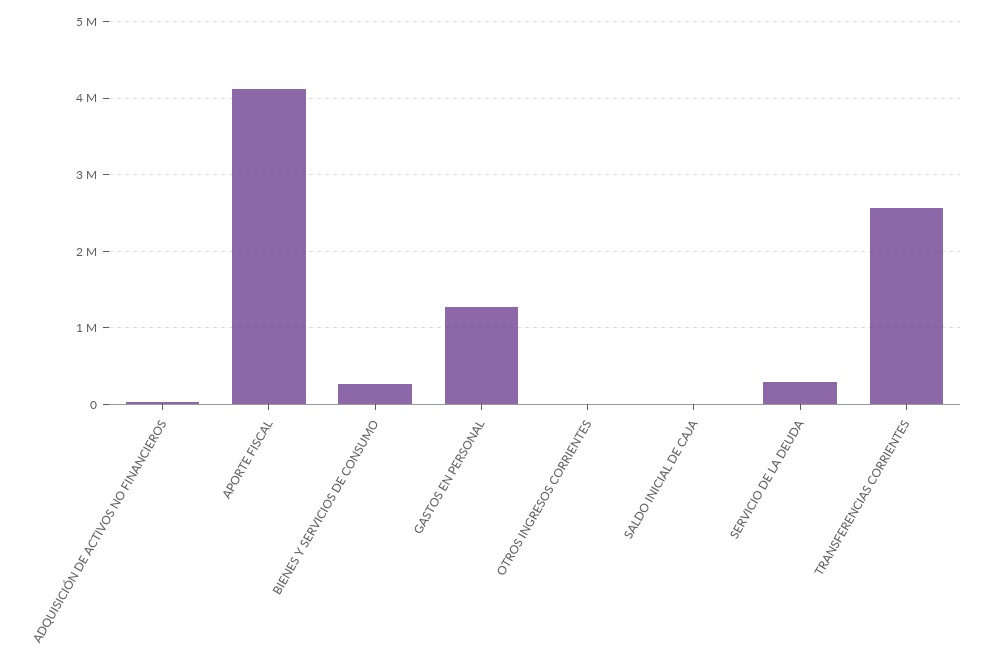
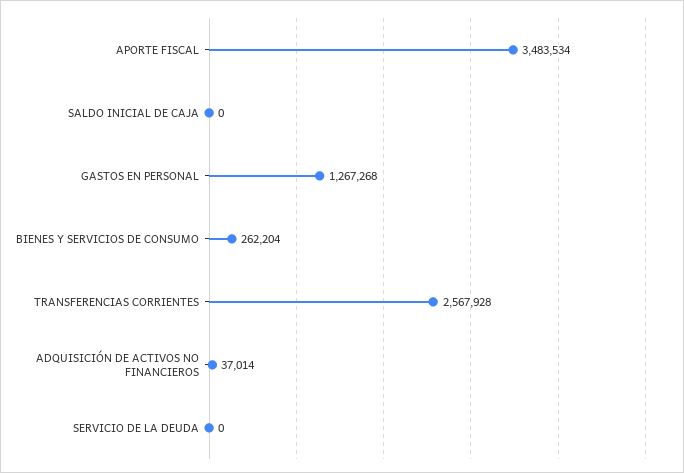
APORTE FISCAL: 4100000 -> 3483534
OTROS INGRESOS CORRIENTES: 0 -> none
SERVICIO DE LA DEUDA: 300000 -> 0

